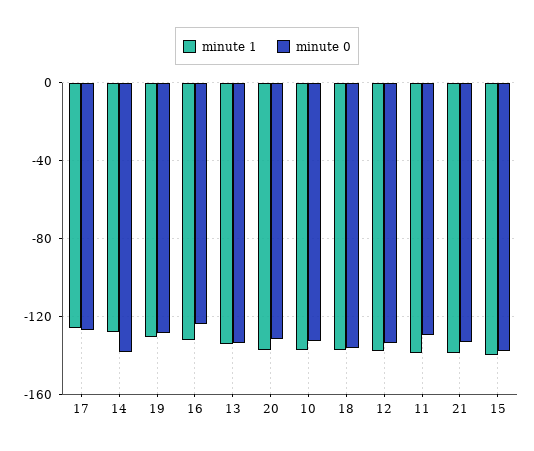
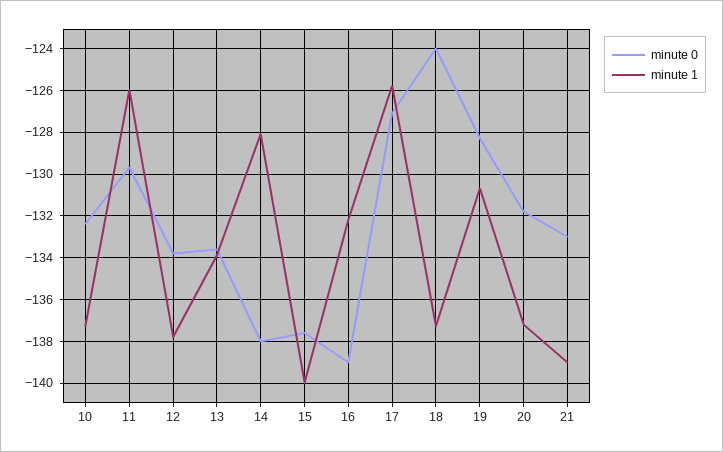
minute 0, 16: -125 -> -139
minute 0, 18: -135 -> -124
minute 1, 11: -140 -> -126

